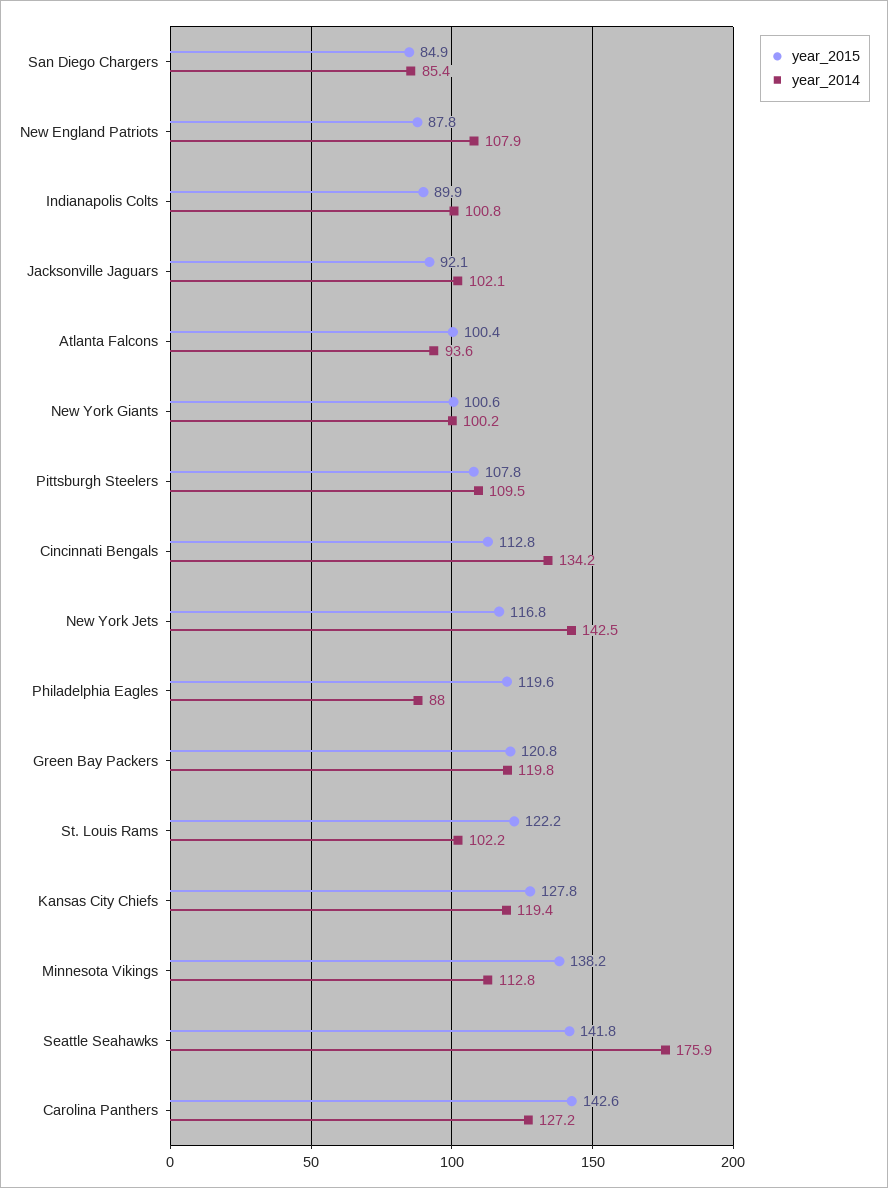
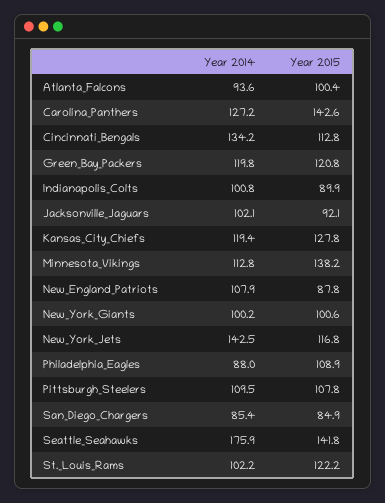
year_2015, Philadelphia Eagles: 119.6 -> 108.9

